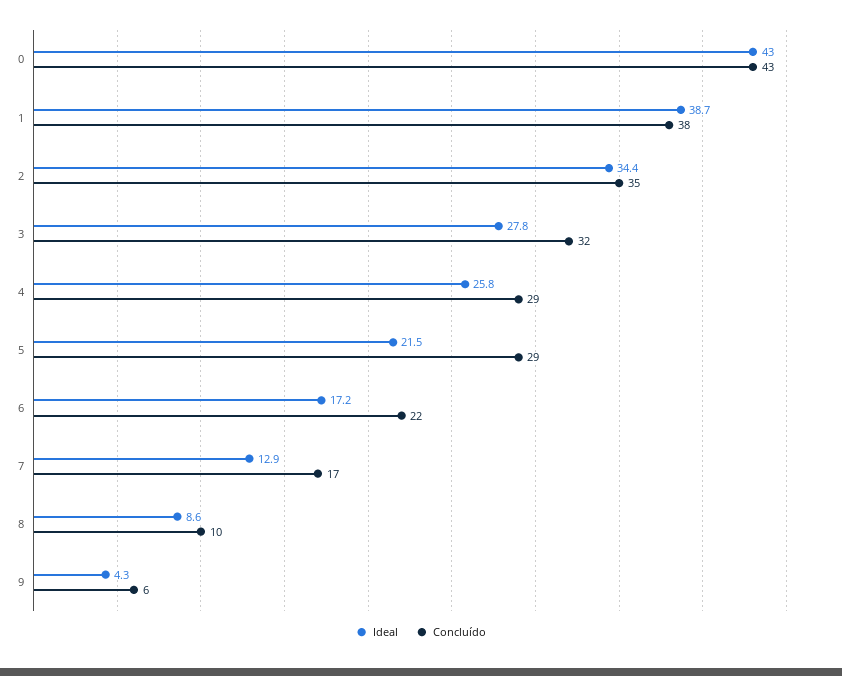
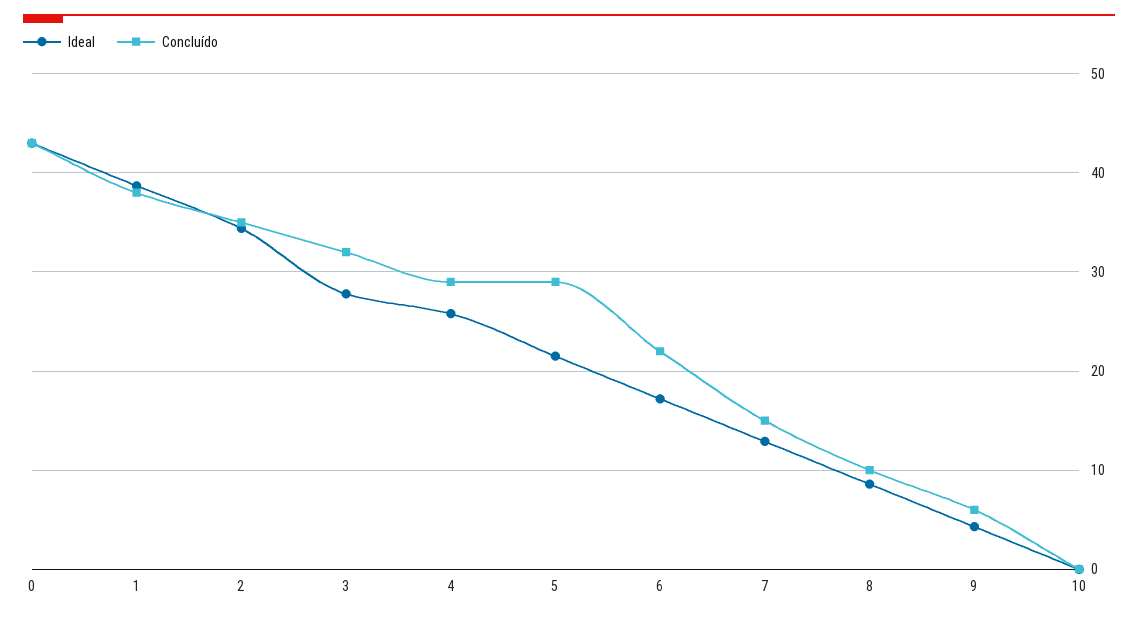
Concluído, 7: 17 -> 15
Ideal, 10: none -> 0
Concluído, 10: none -> 0

